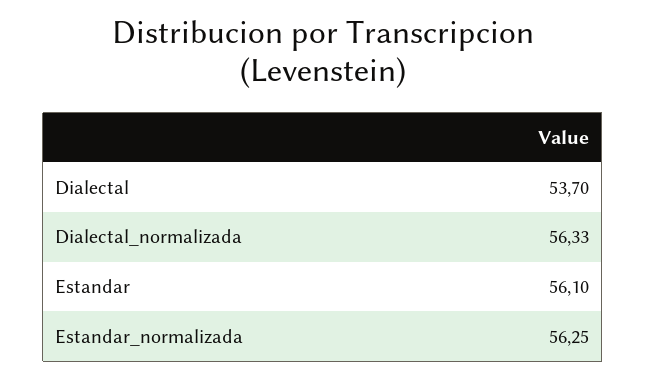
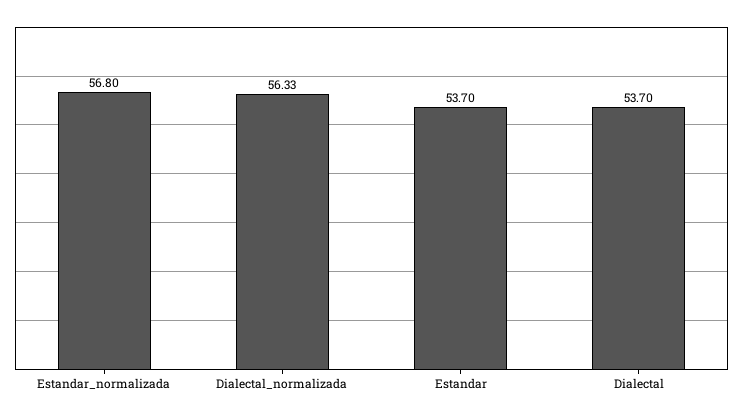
Estandar: 56.1 -> 53.7
Estandar_normalizada: 56.25 -> 56.8

